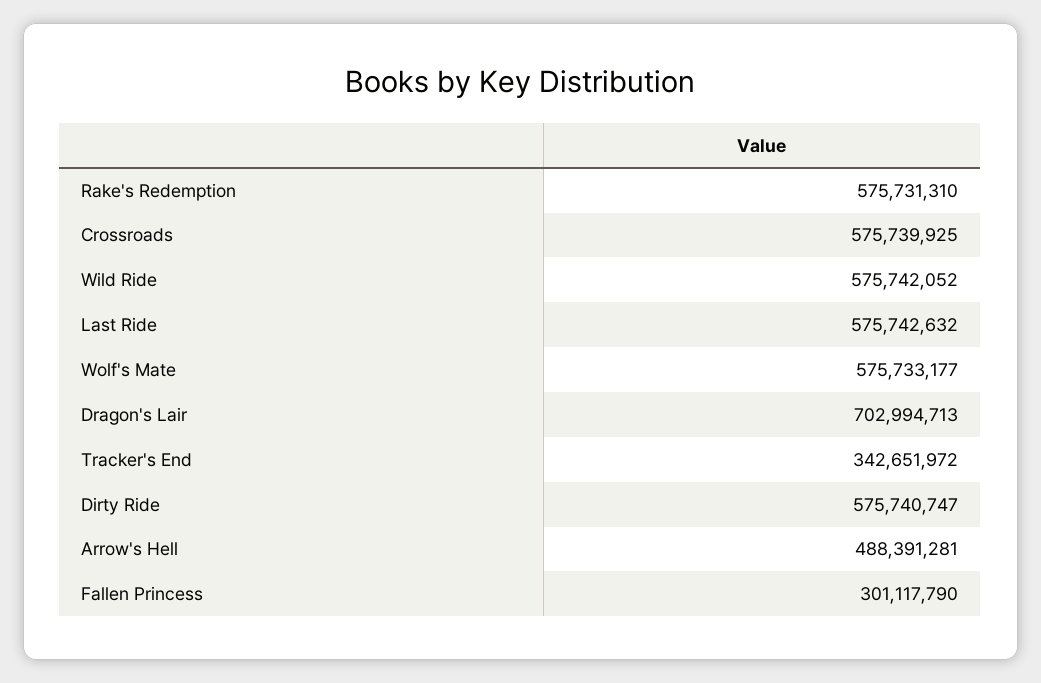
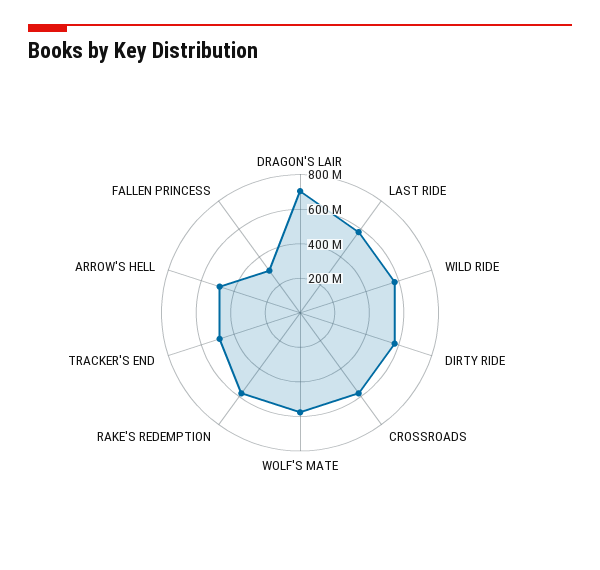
Tracker's End: 342651972 -> 500000000

